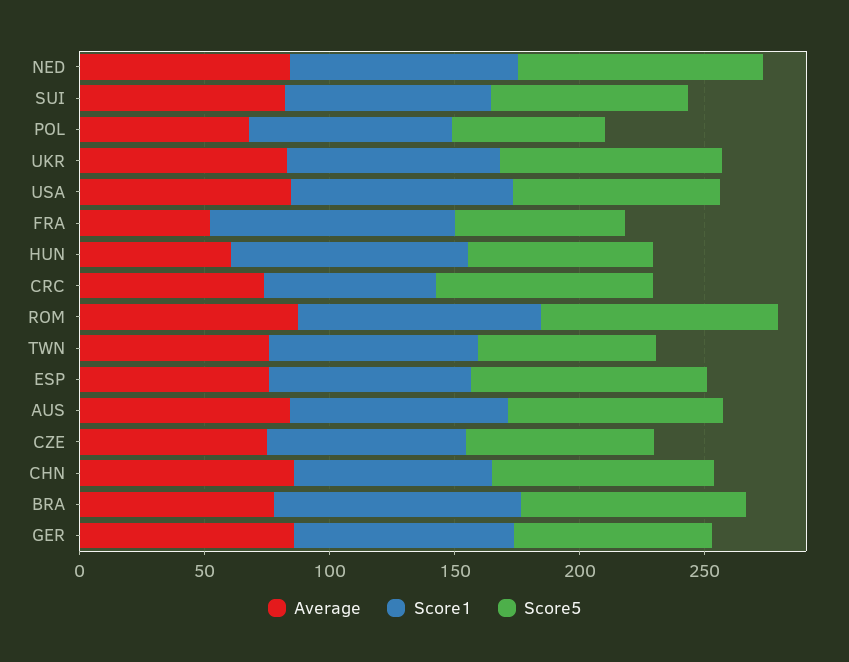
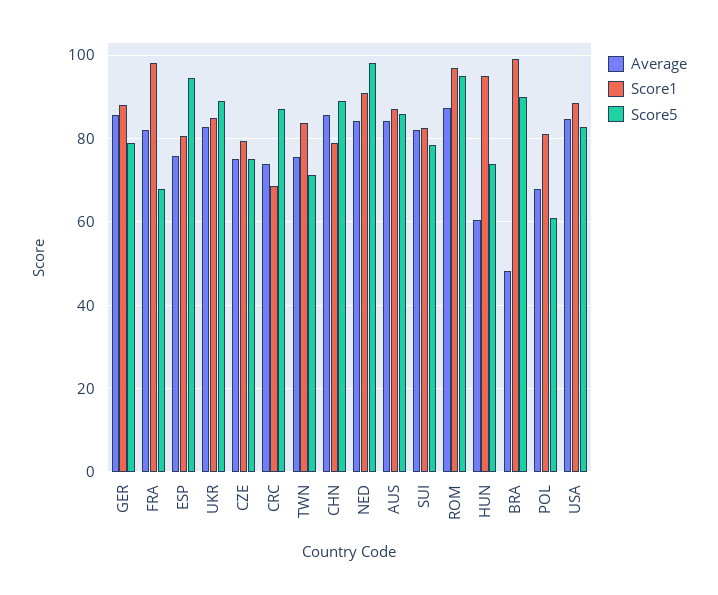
Average, FRA: 50 -> 82
Average, BRA: 80 -> 48

